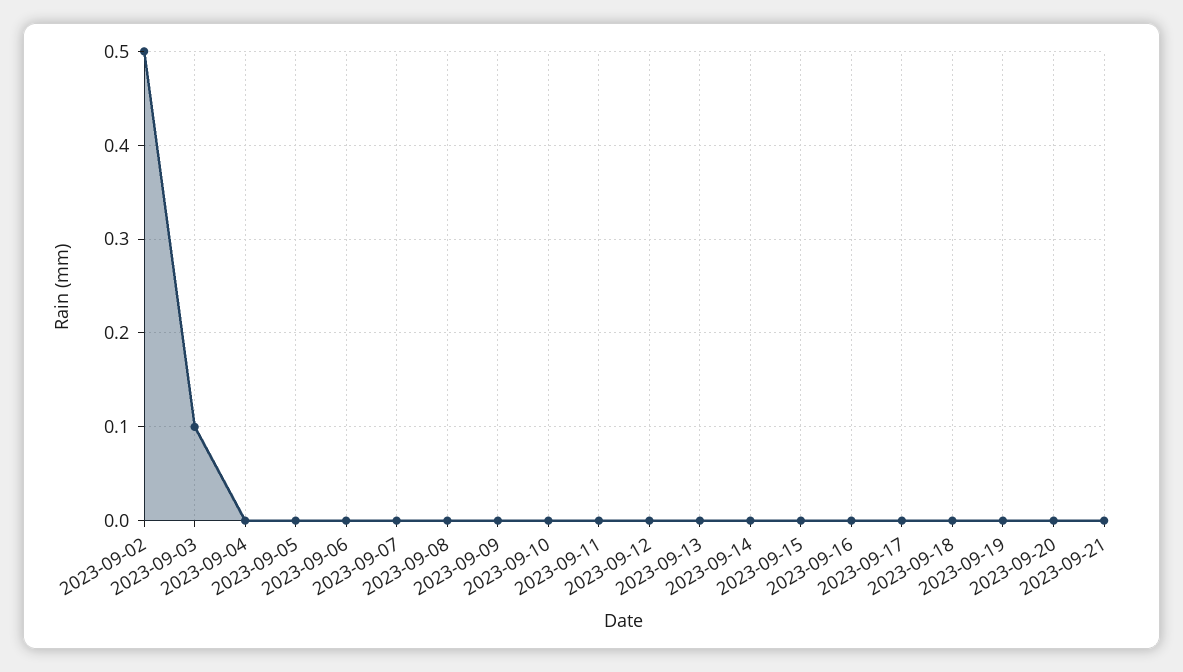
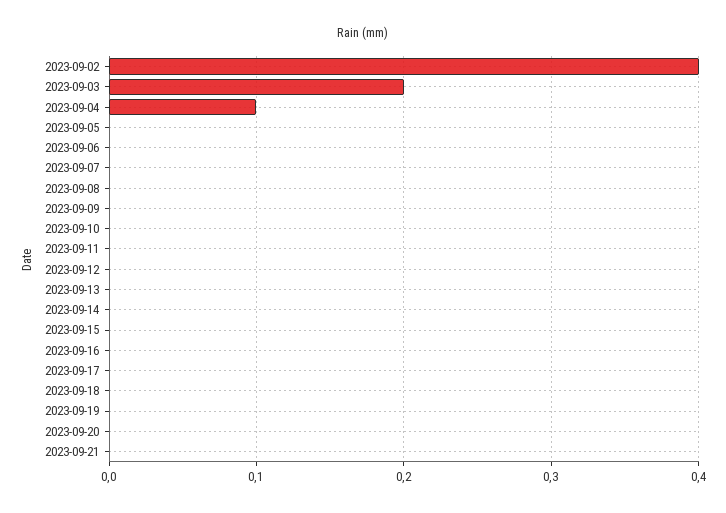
2023-09-02: 0.5 -> 0.4
2023-09-03: 0.1 -> 0.2
2023-09-04: 0 -> 0.1

